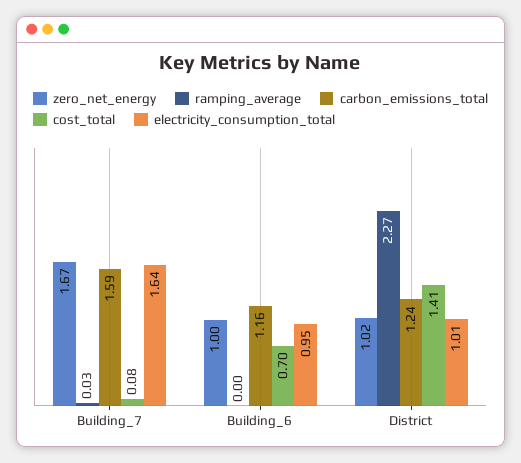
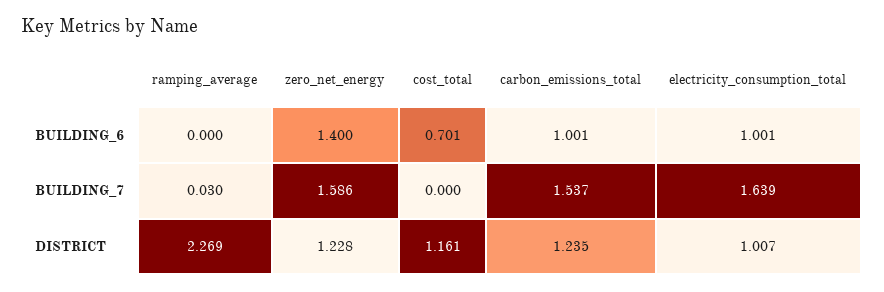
zero_net_energy, Building_7: 1.67 -> 1.586
carbon_emissions_total, Building_7: 1.59 -> 1.537
cost_total, Building_7: 0.08 -> 0
zero_net_energy, Building_6: 1 -> 1.4
carbon_emissions_total, Building_6: 1.16 -> 1.001
electricity_consumption_total, Building_6: 0.95 -> 1.001
zero_net_energy, District: 1.02 -> 1.228
cost_total, District: 1.41 -> 1.161

